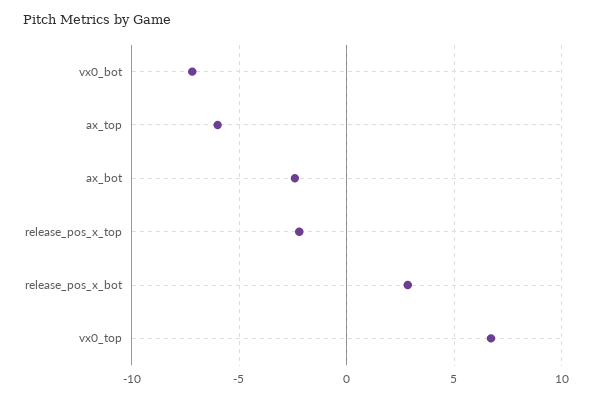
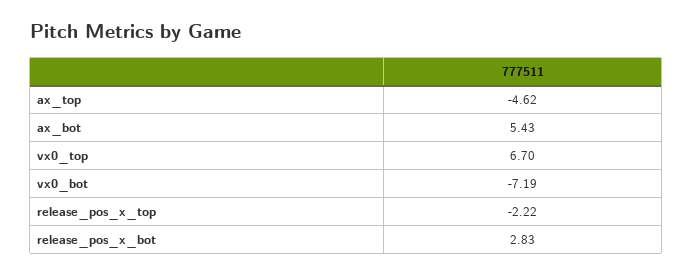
ax_top: -6 -> -4.62
ax_bot: -2.5 -> 5.43

